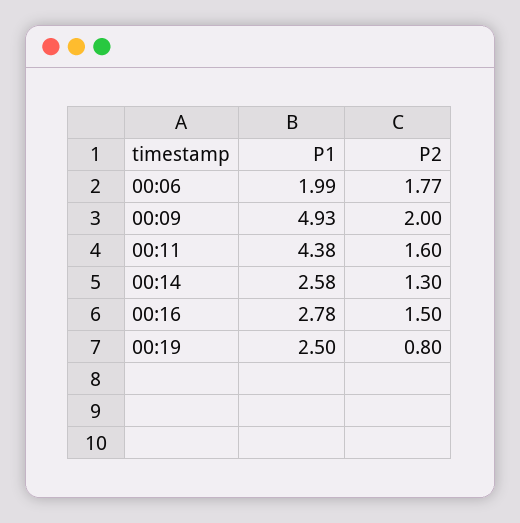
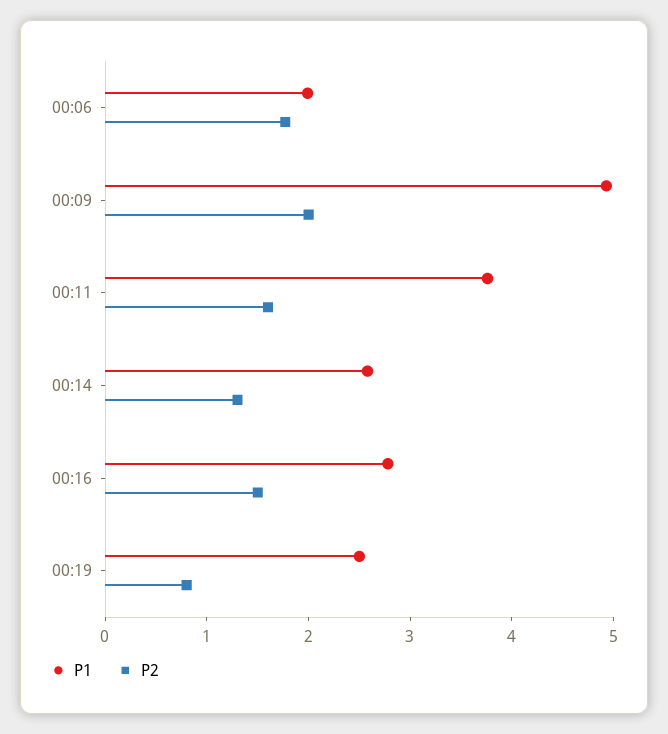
P1, 00:11: 4.38 -> 3.8

